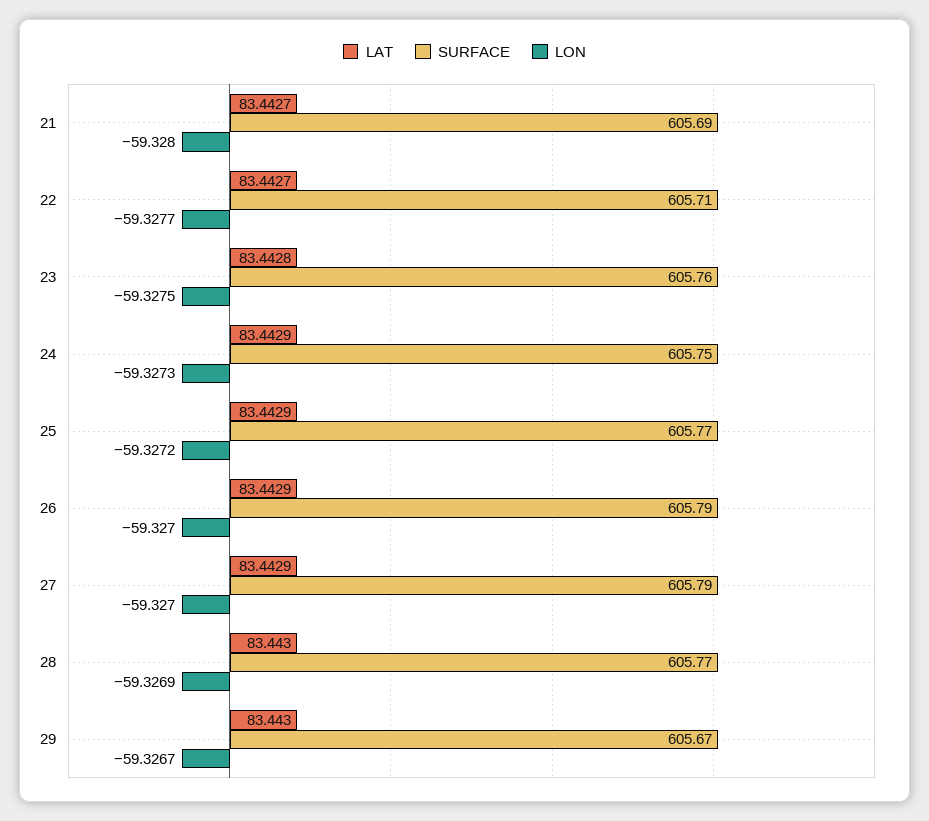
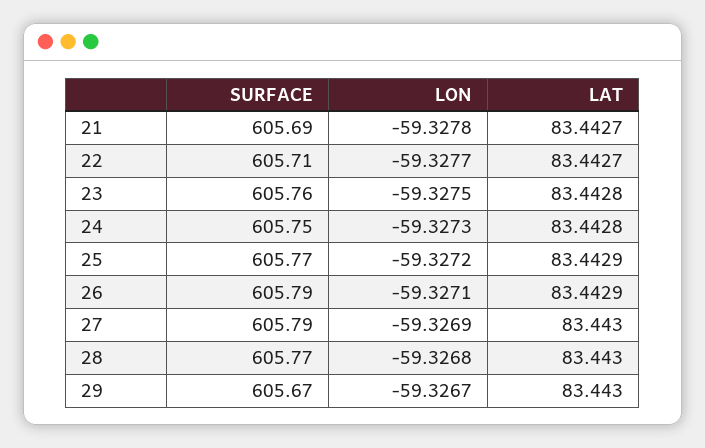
LON, 21: -59.328 -> -59.3278
LAT, 24: 83.4429 -> 83.4428
LON, 26: -59.327 -> -59.3271
LAT, 27: 83.4429 -> 83.443
LON, 27: -59.327 -> -59.3269
LON, 28: -59.3269 -> -59.3268

